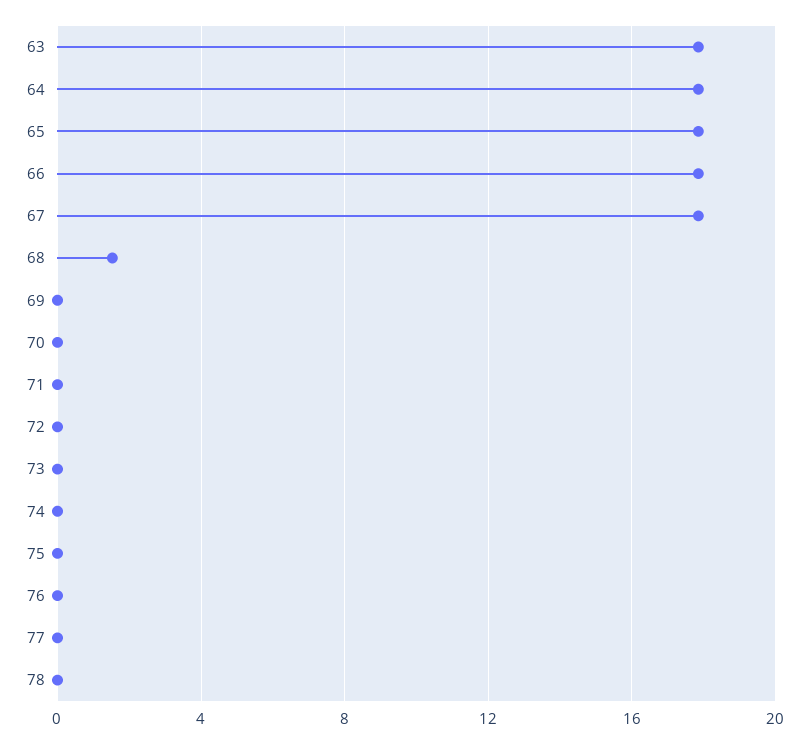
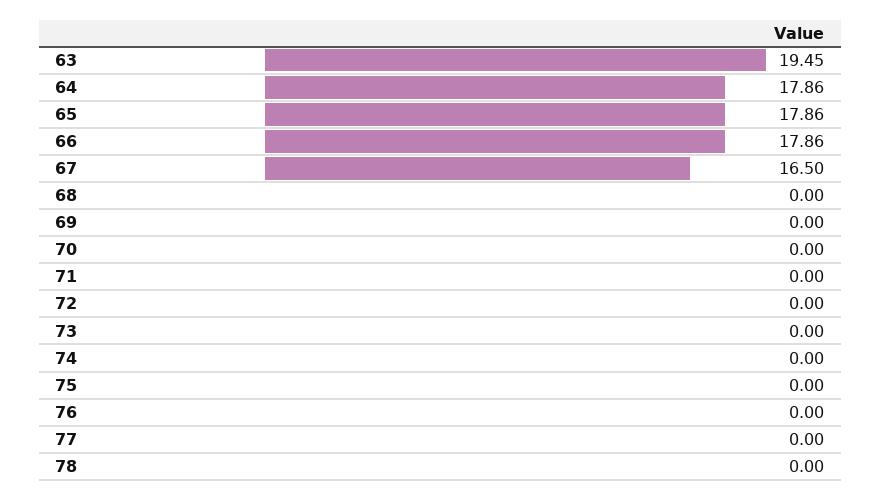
63: 18 -> 19.45
67: 18 -> 16.5
68: 1.5 -> 0

